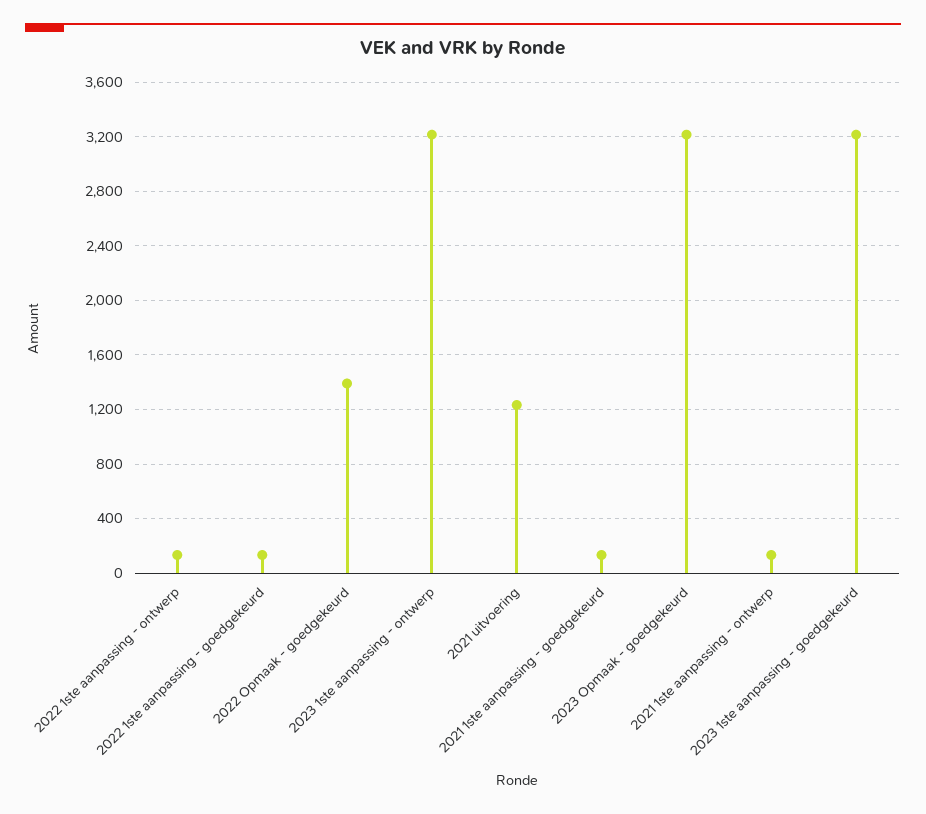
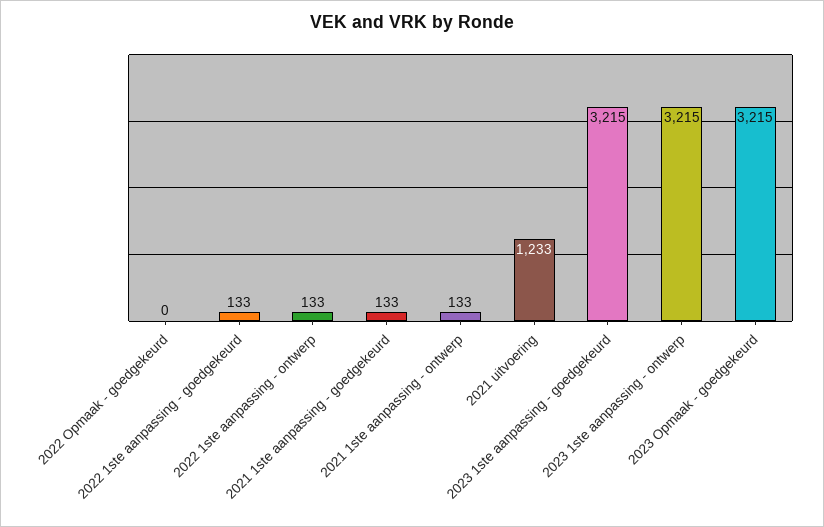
2022 Opmaak - goedgekeurd: 1400 -> 0

